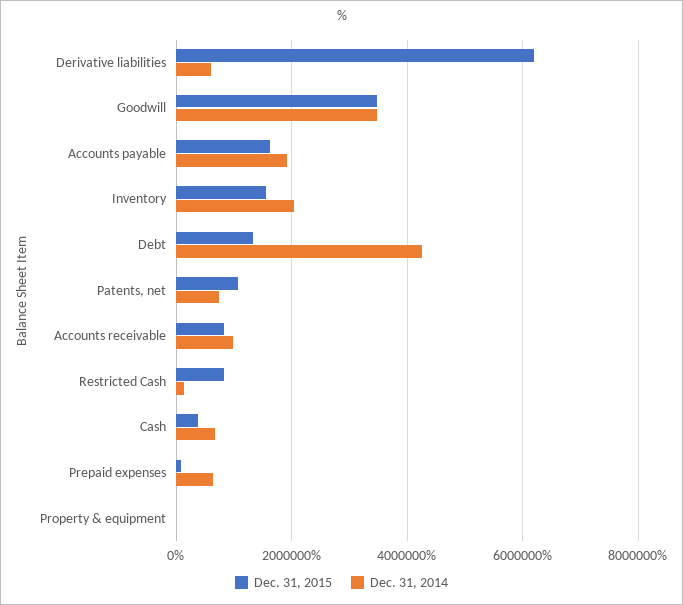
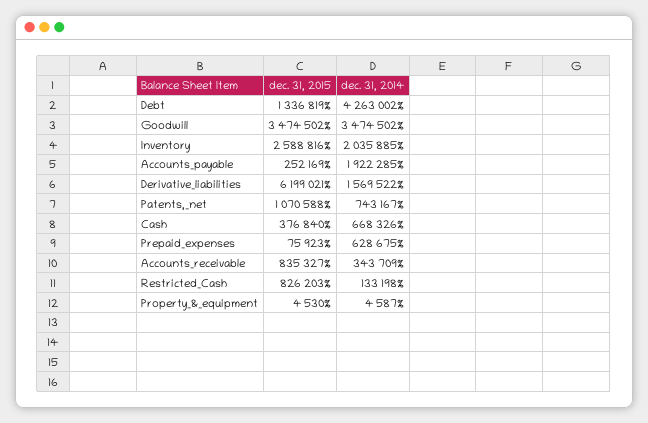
Dec. 31, 2014, Derivative liabilities: 600000 -> 1569522
Dec. 31, 2015, Accounts payable: 1600000 -> 252169
Dec. 31, 2015, Inventory: 1600000 -> 2588816
Dec. 31, 2014, Accounts receivable: 1000000 -> 343709

